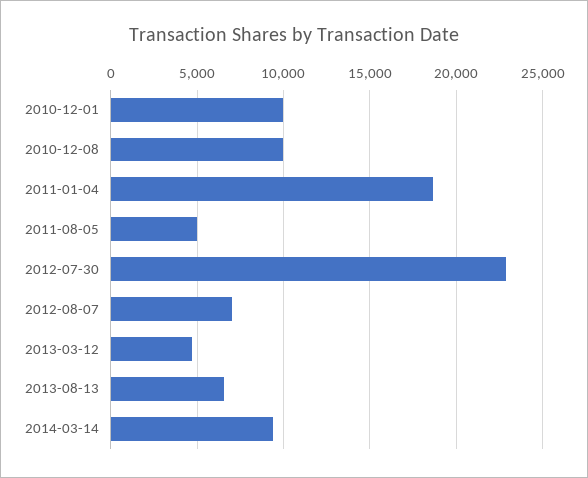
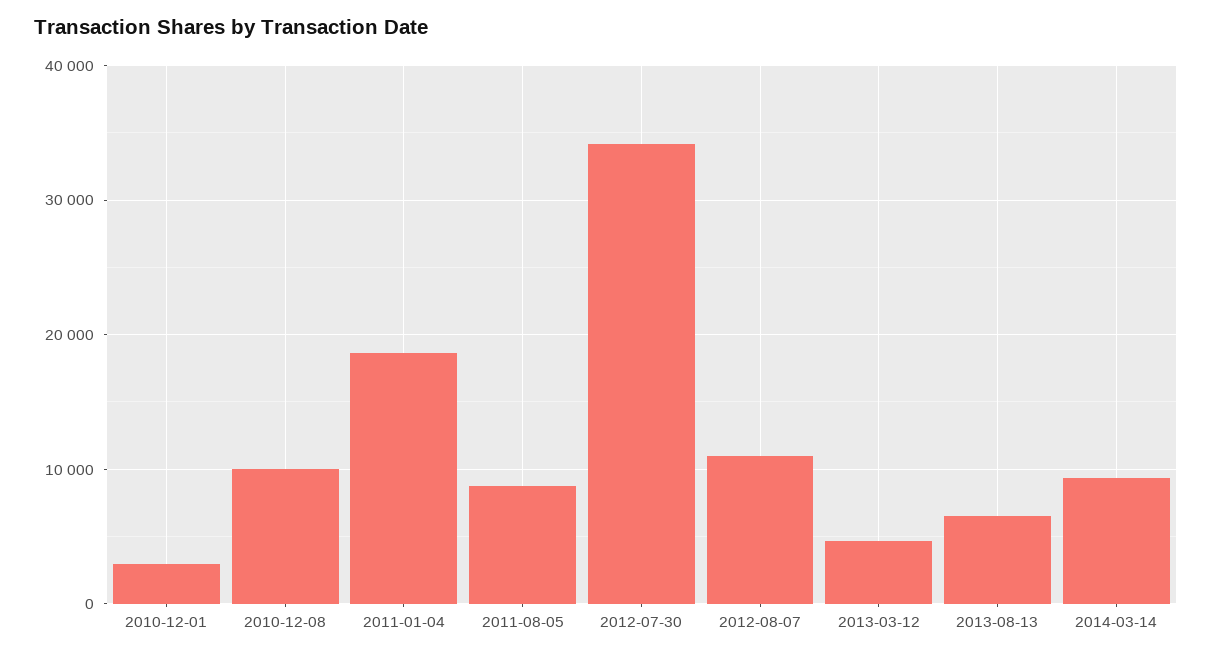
2010-12-01: 10000 -> 3000
2011-08-05: 5000 -> 9000
2012-07-30: 23000 -> 34000
2012-08-07: 7000 -> 11000

